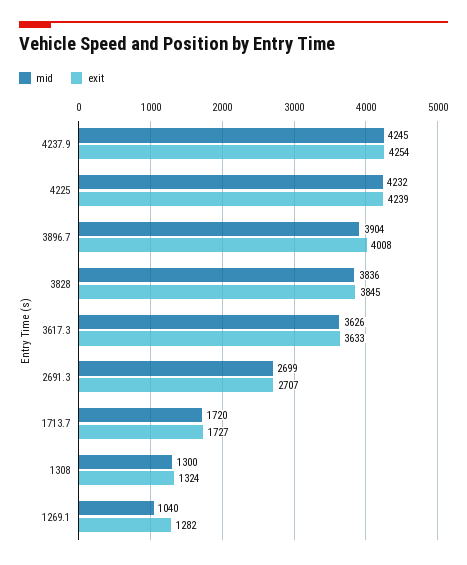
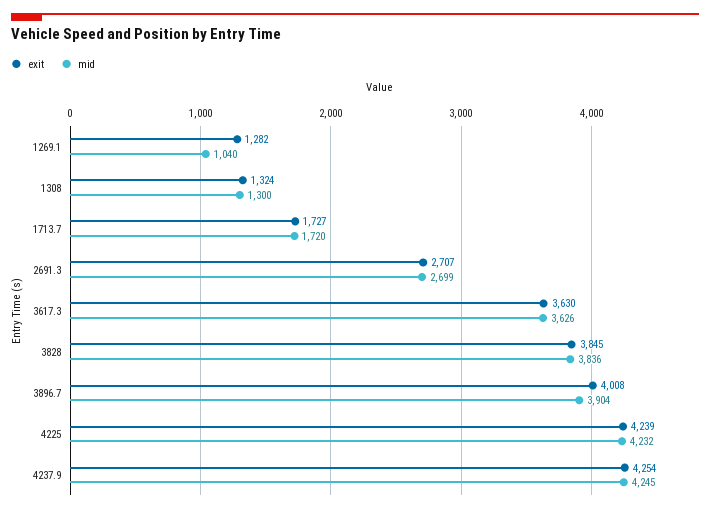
exit, 3617.3: 3633 -> 3630

